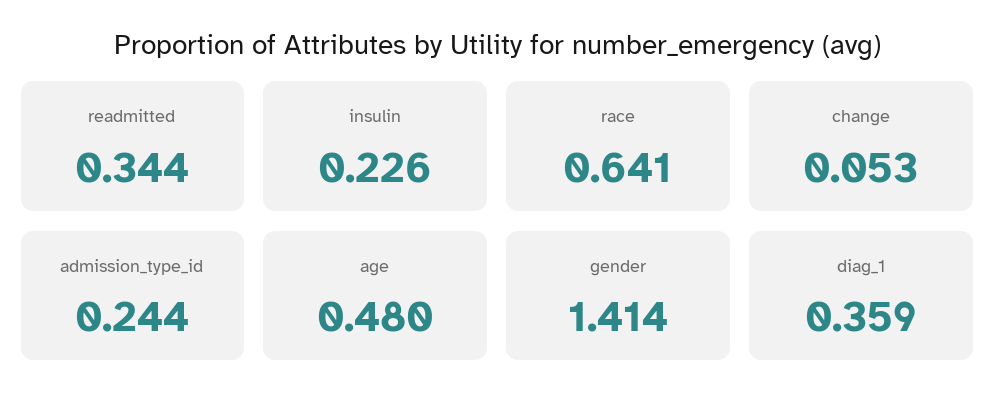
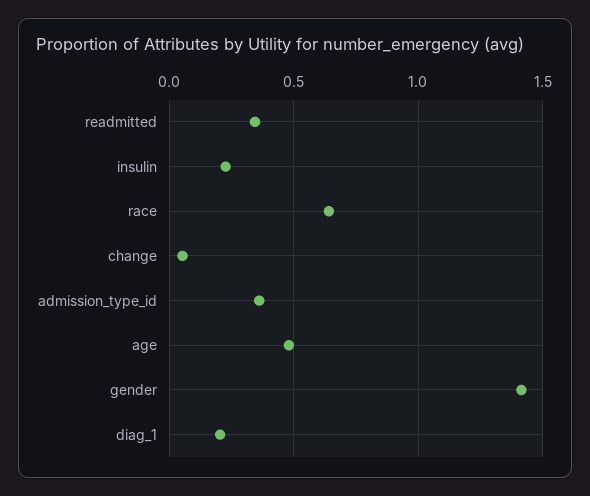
admission_type_id: 0.244 -> 0.35
diag_1: 0.359 -> 0.2

